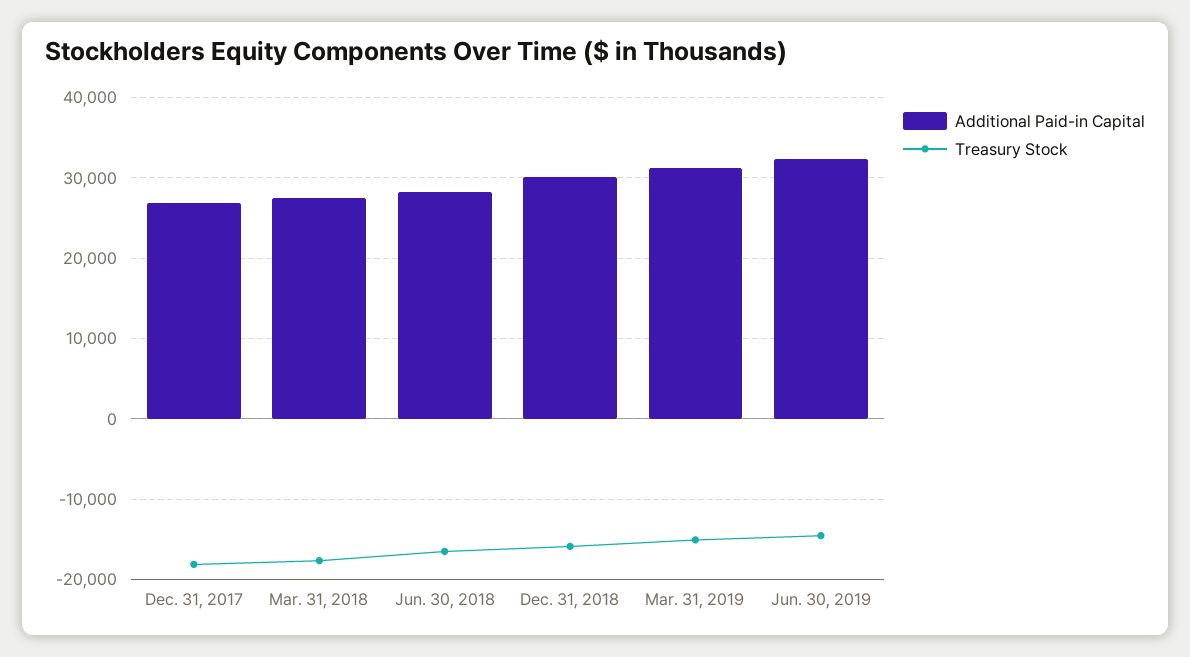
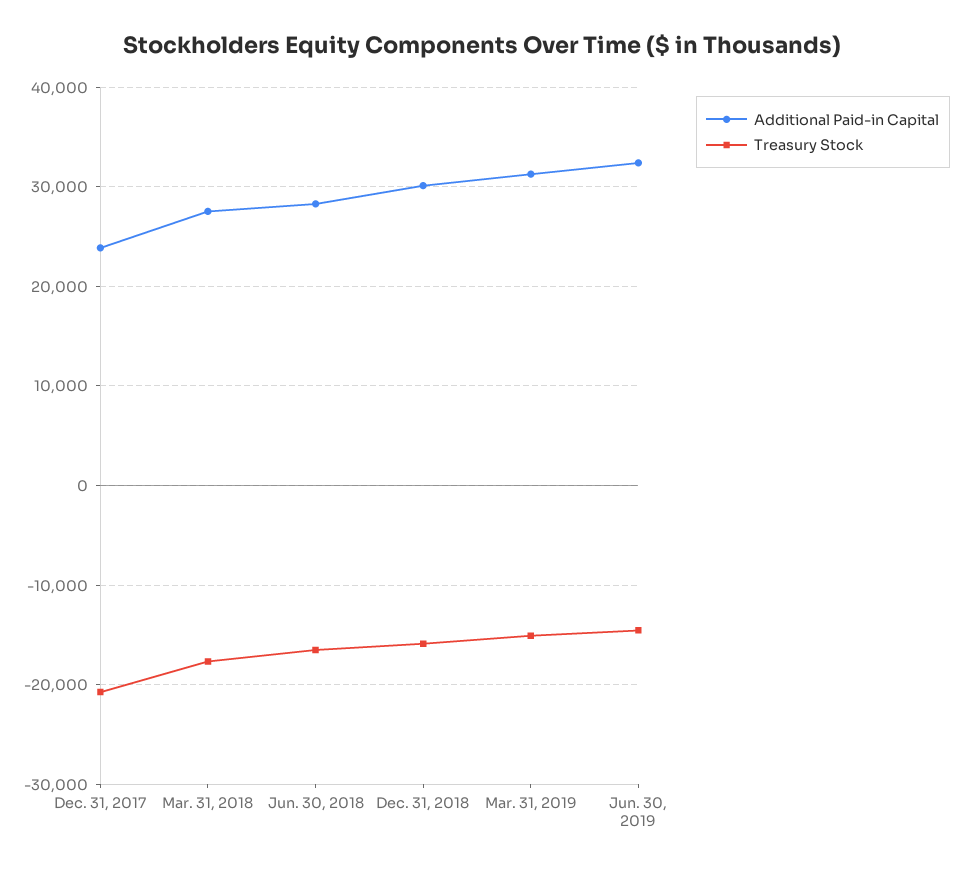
Additional Paid-in Capital, Dec. 31, 2017: 27000 -> 24000
Treasury Stock, Dec. 31, 2017: -18000 -> -21000

